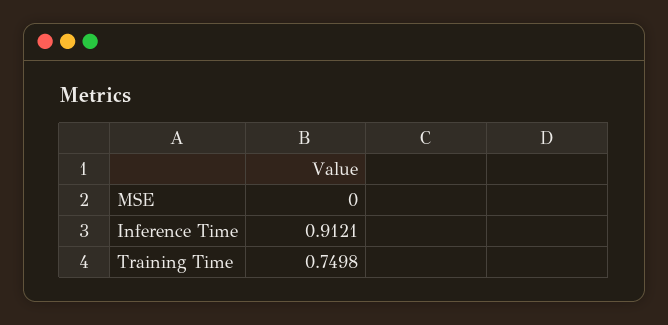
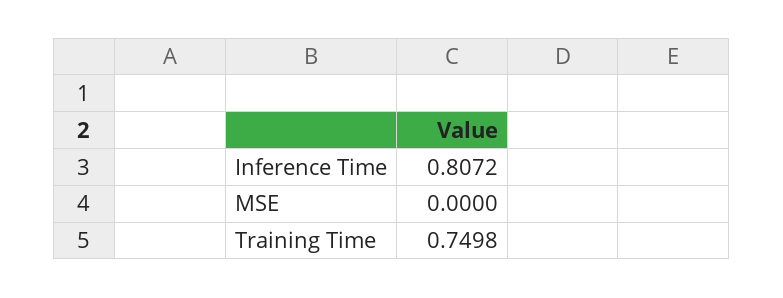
Inference Time: 0.9121 -> 0.8072

